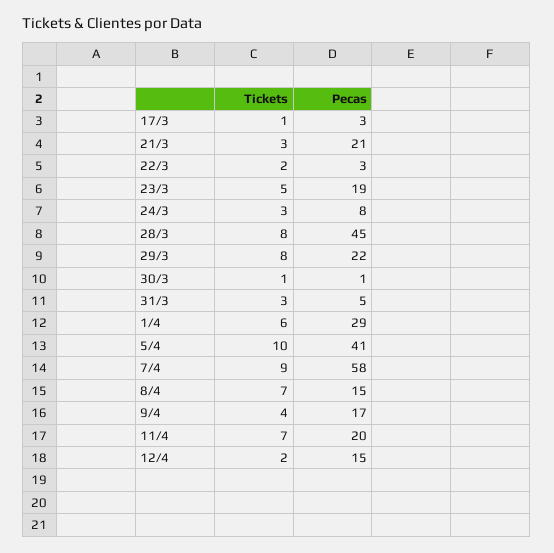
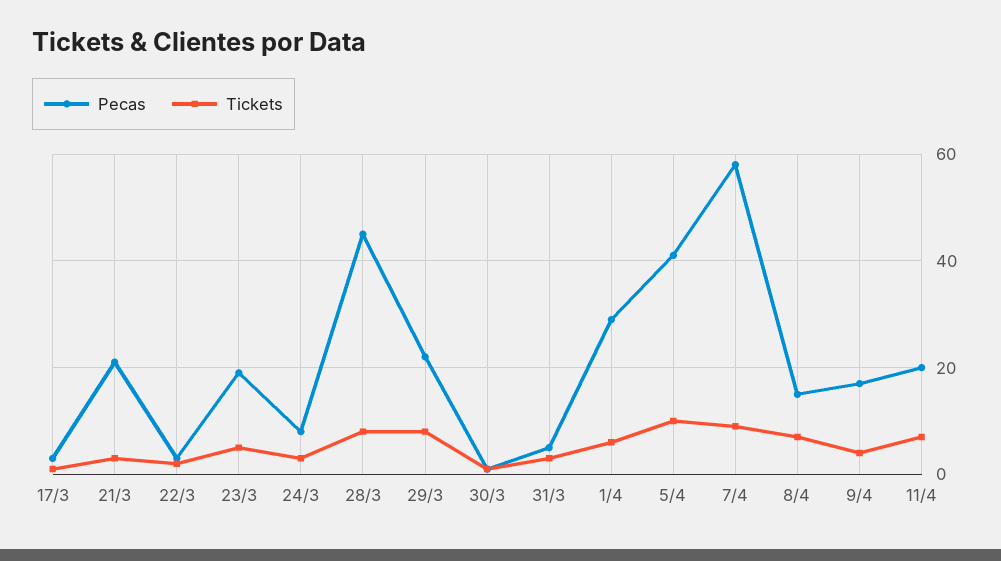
Tickets, 12/4: 2 -> none
Pecas, 12/4: 15 -> none

